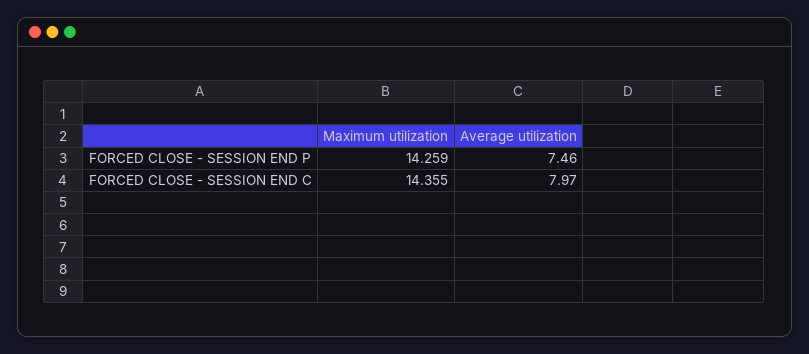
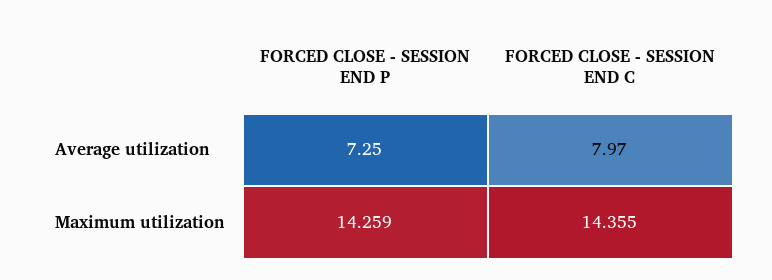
Average utilization, FORCED CLOSE - SESSION END P: 7.46 -> 7.25

